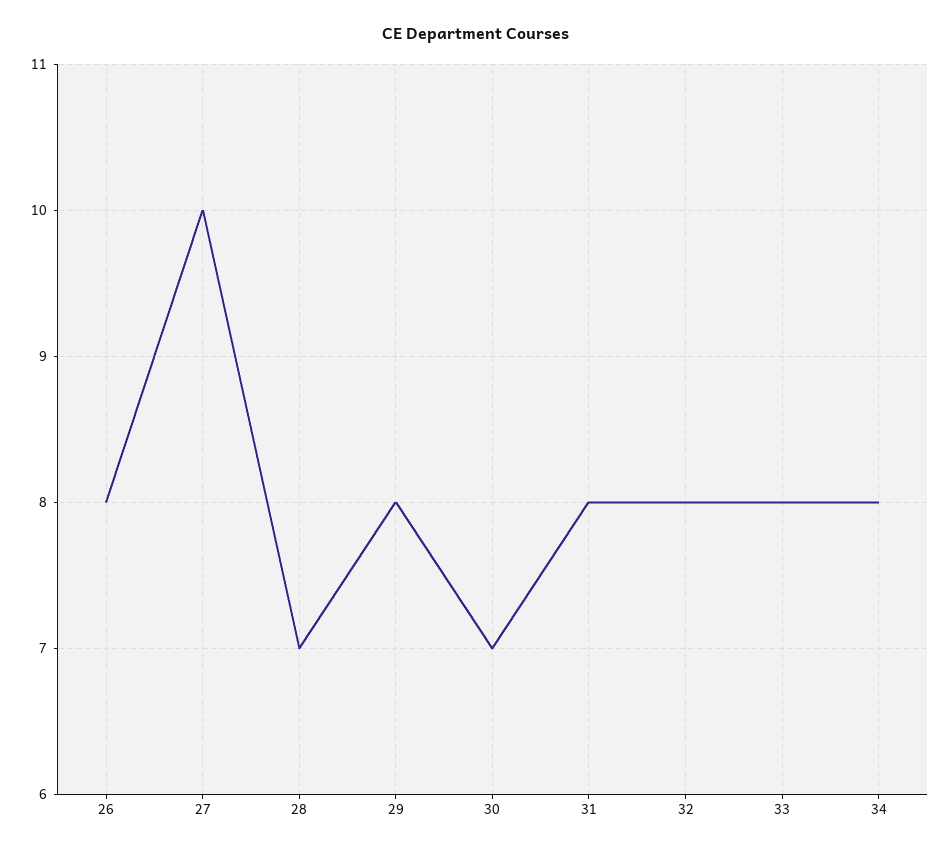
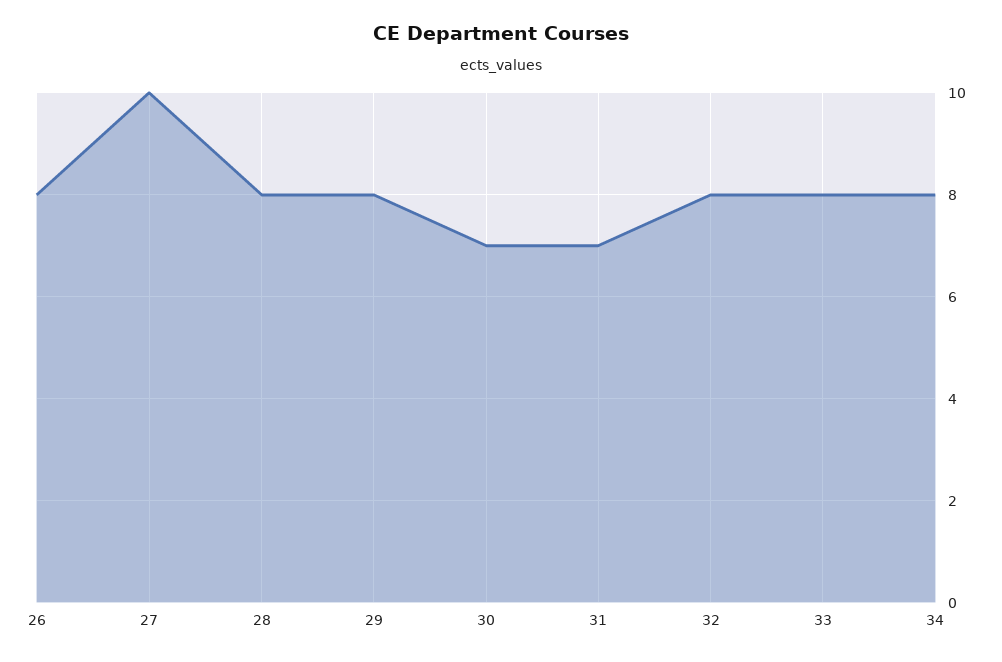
28: 7 -> 8
31: 8 -> 7

